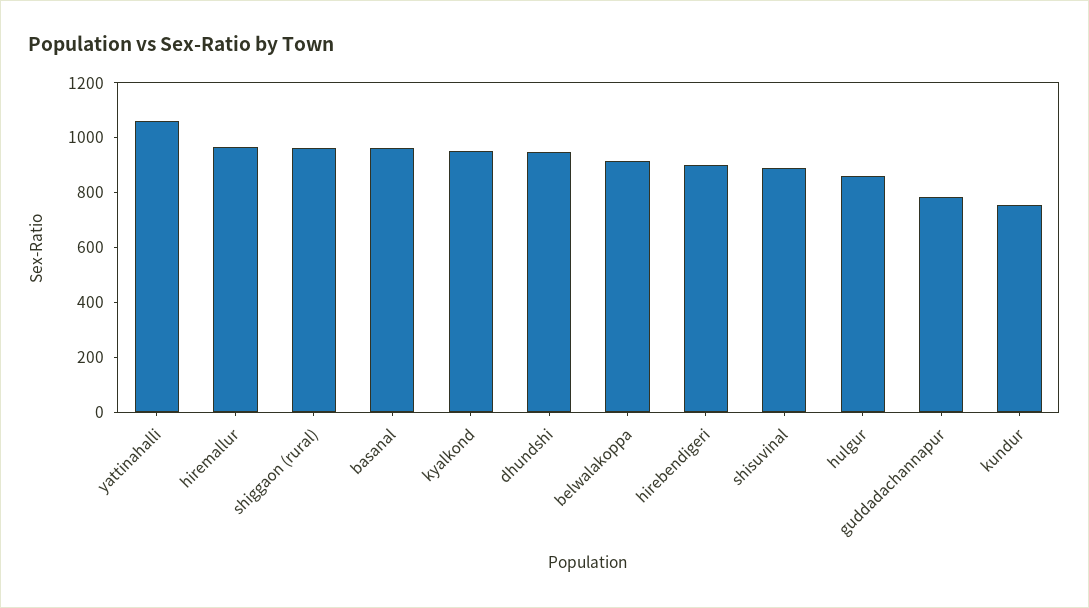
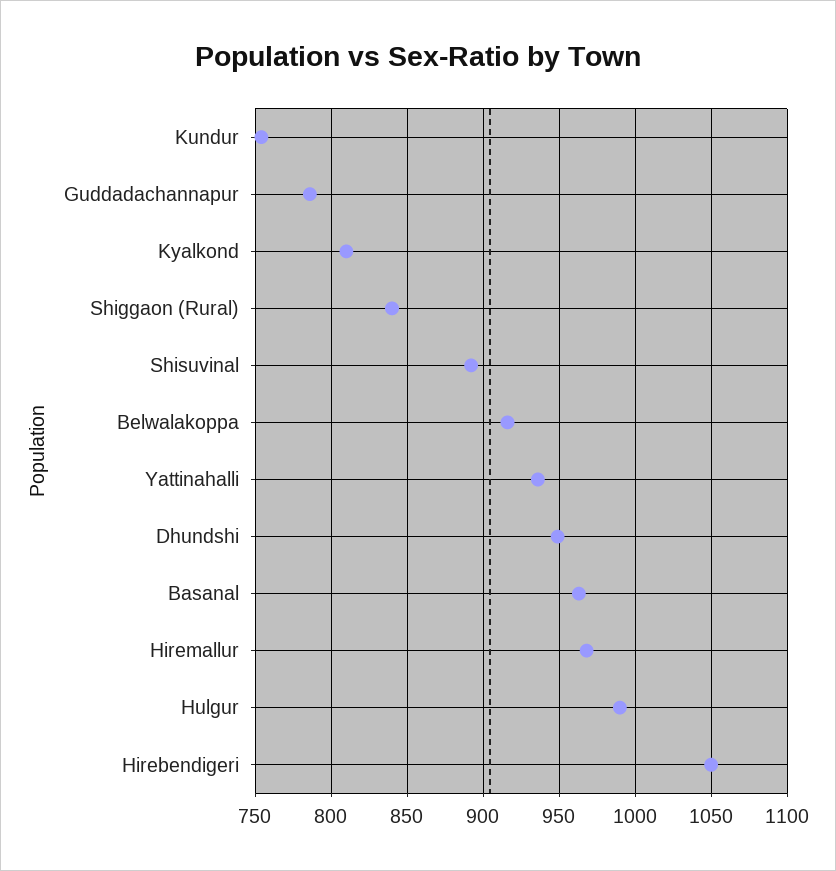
yattinahalli: 1050 -> 935
shiggaon (rural): 950 -> 840
kyalkond: 950 -> 810
hirebendigeri: 900 -> 1050
hulgur: 850 -> 990

